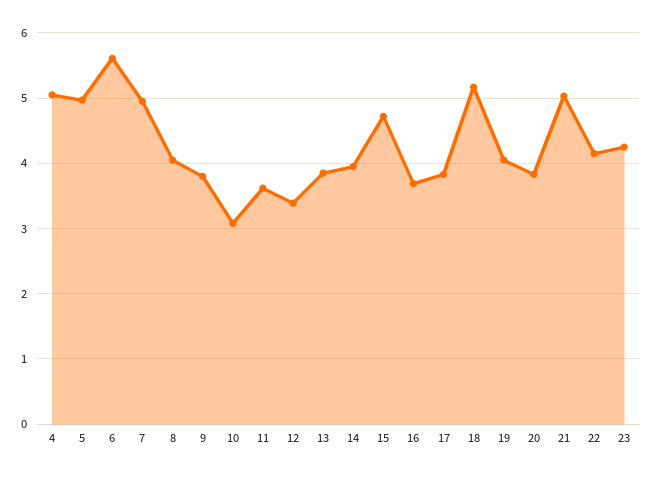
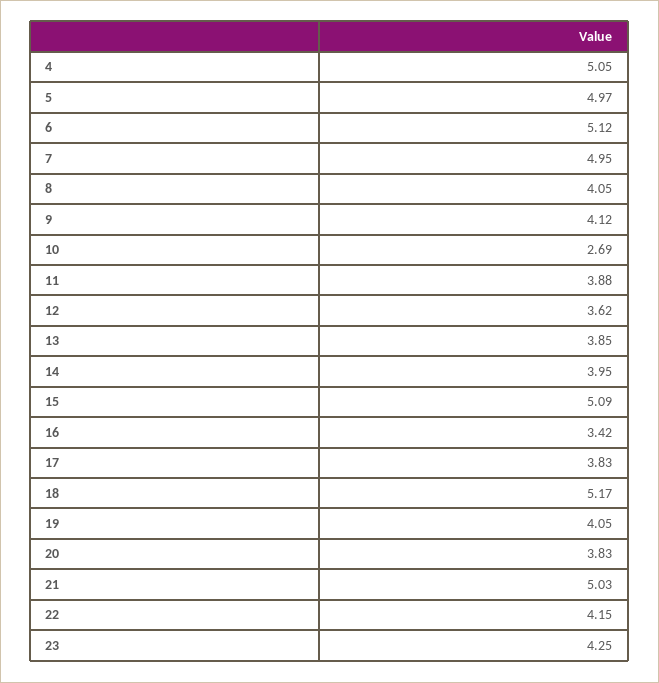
6: 5.6 -> 5.12
9: 3.8 -> 4.12
10: 3.1 -> 2.69
11: 3.6 -> 3.88
12: 3.4 -> 3.62
15: 4.7 -> 5.09
16: 3.7 -> 3.42

